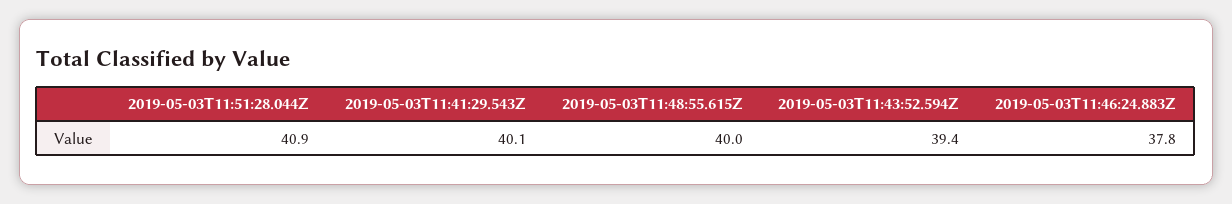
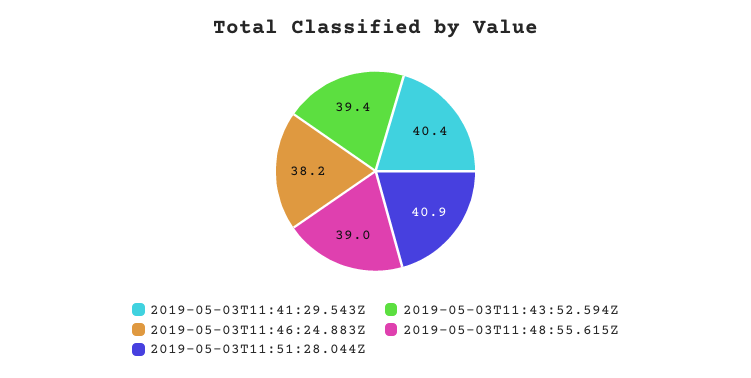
2019-05-03T11:41:29.543Z: 40.1 -> 40.4
2019-05-03T11:48:55.615Z: 40 -> 39
2019-05-03T11:46:24.883Z: 37.8 -> 38.2

